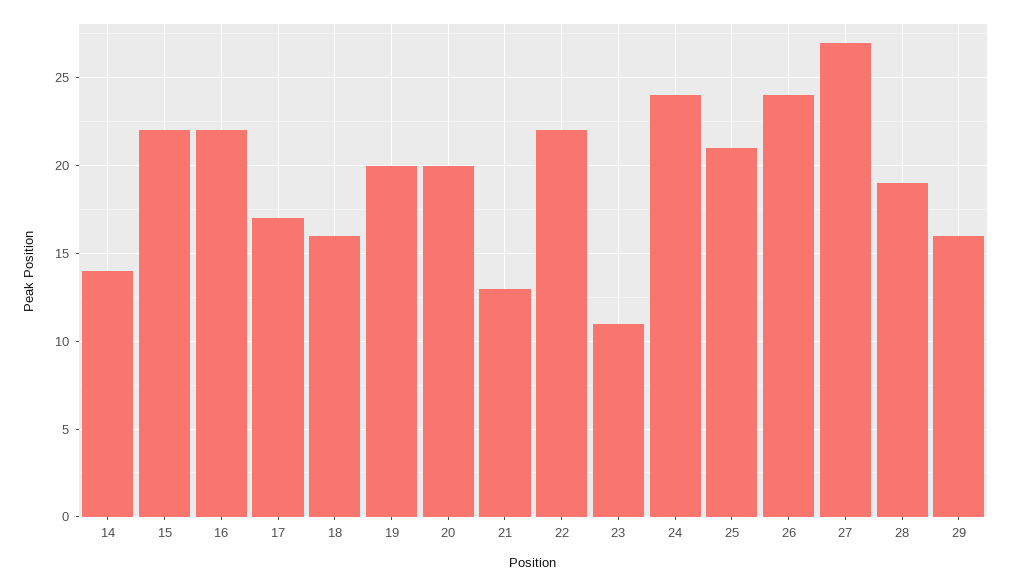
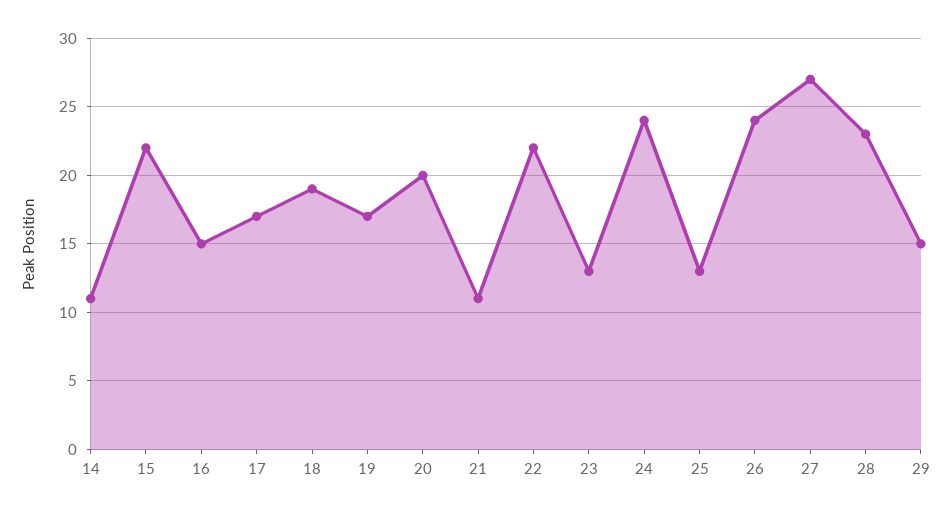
14: 14 -> 11
16: 22 -> 15
18: 16 -> 19
19: 20 -> 17
21: 13 -> 11
23: 11 -> 13
25: 21 -> 13
28: 19 -> 23
29: 16 -> 15

